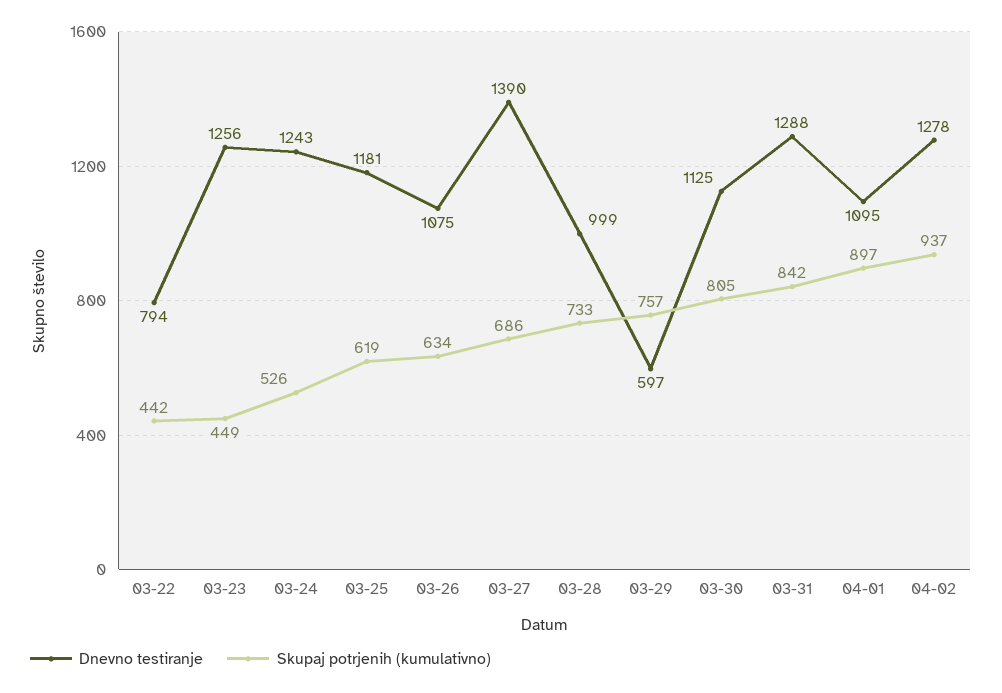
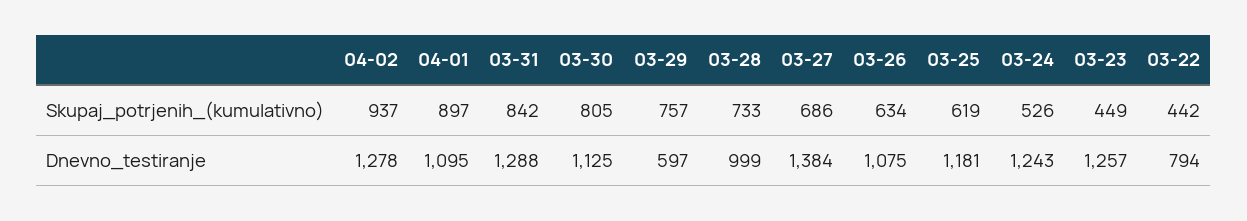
Dnevno testiranje, 03-23: 1256 -> 1257
Dnevno testiranje, 03-27: 1390 -> 1384

